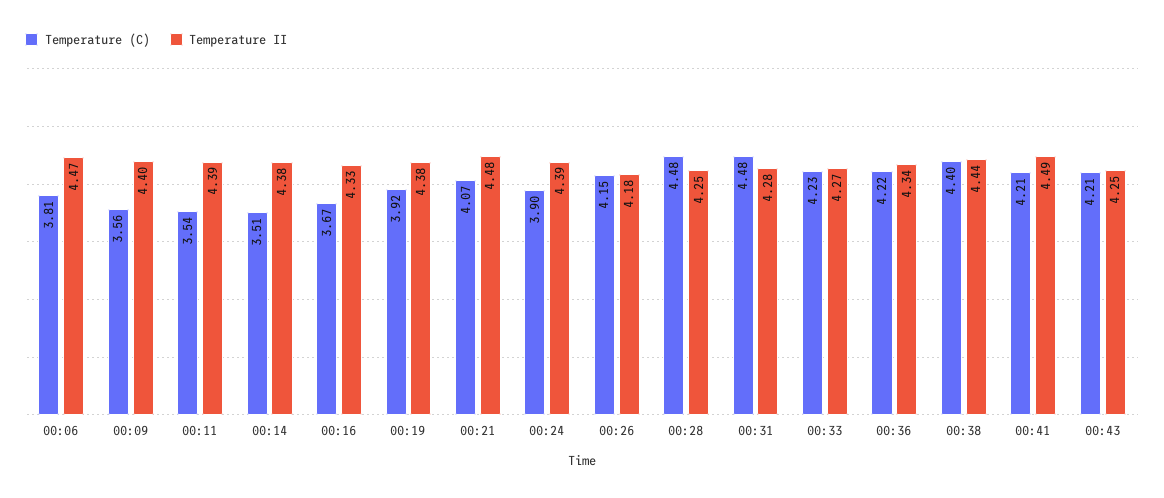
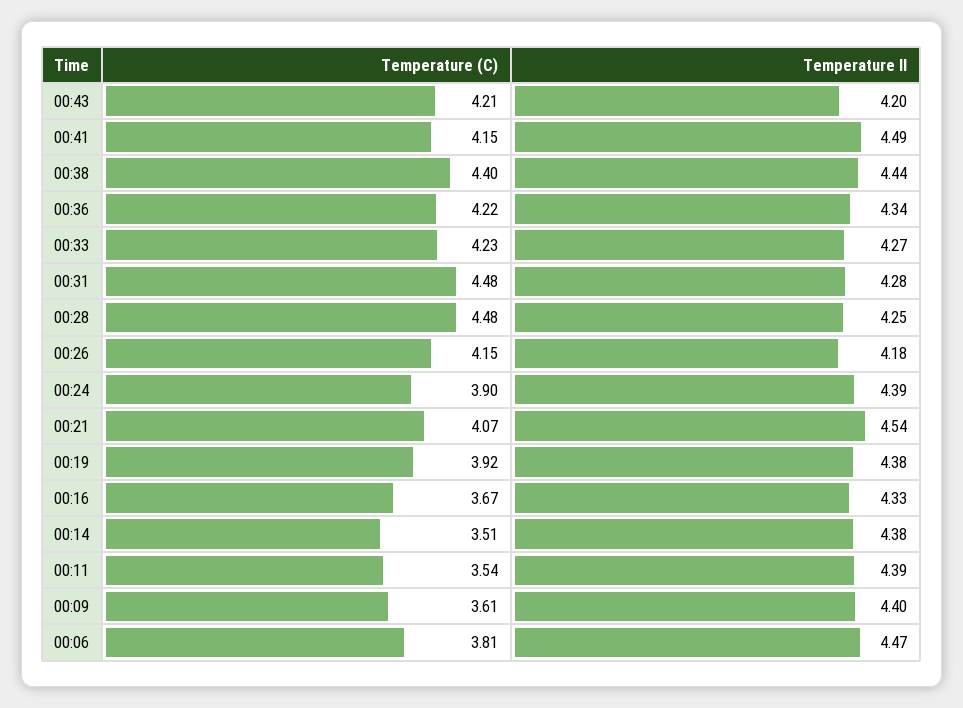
Temperature (C), 00:09: 3.56 -> 3.61
Temperature II, 00:21: 4.48 -> 4.54
Temperature (C), 00:41: 4.21 -> 4.15
Temperature II, 00:43: 4.25 -> 4.2

